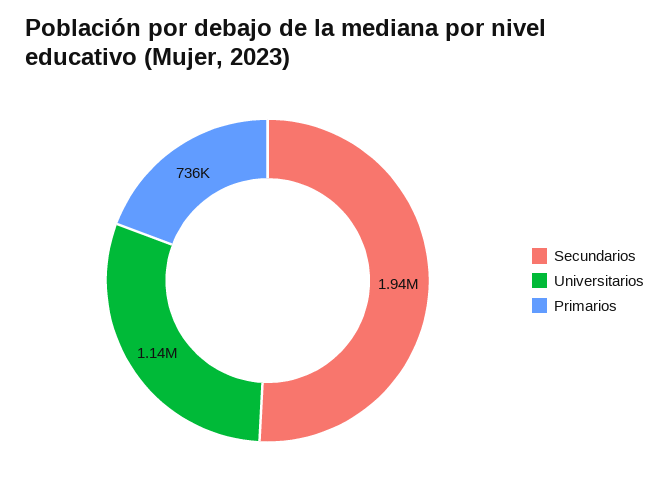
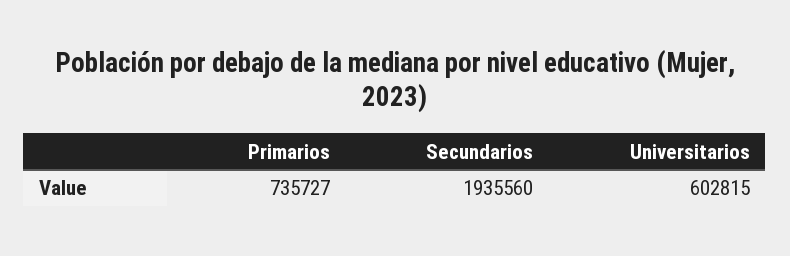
Universitarios: 1140000 -> 602815

